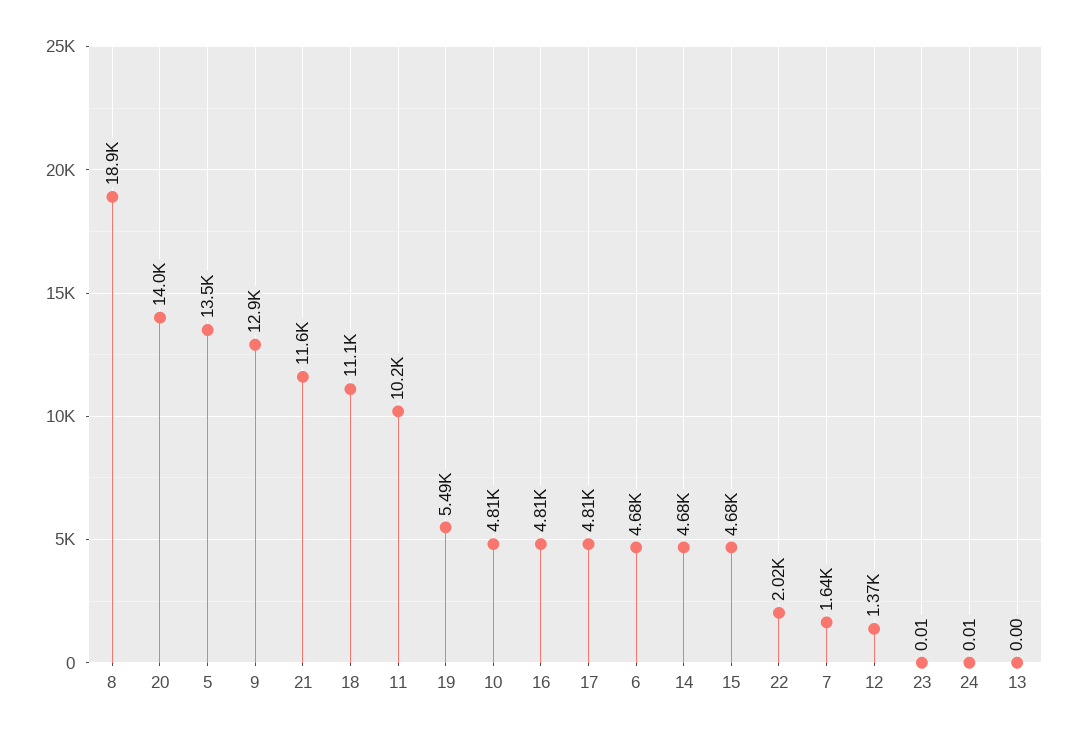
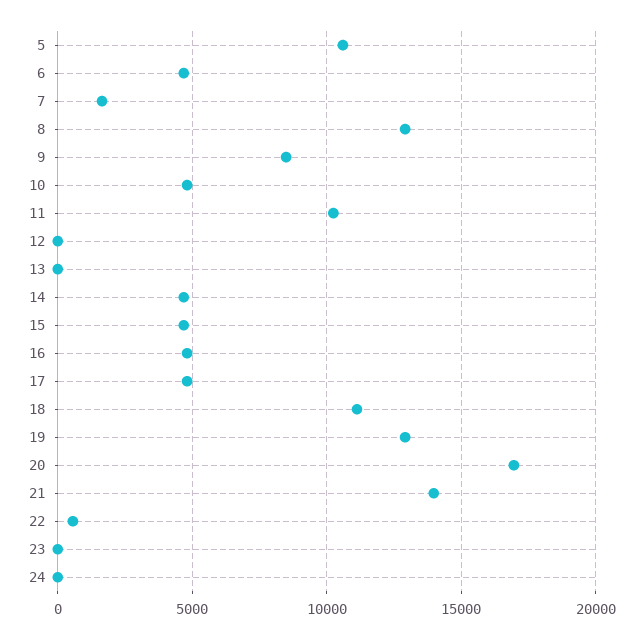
8: 18900 -> 13000
20: 14000 -> 17000
5: 13500 -> 10500
9: 12900 -> 8500
21: 11600 -> 14000
19: 5490 -> 13000
22: 2020 -> 500
12: 1370 -> 0

